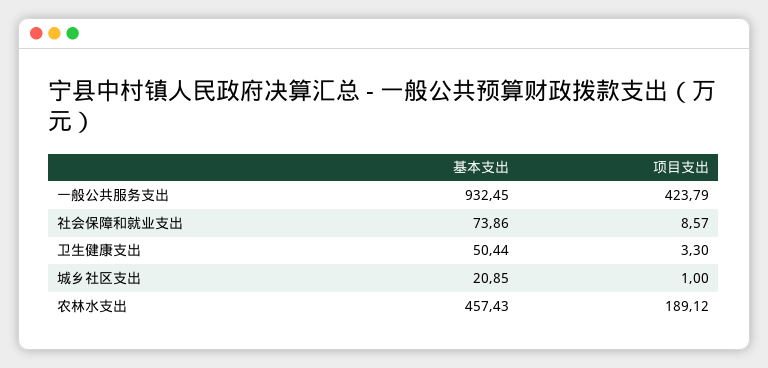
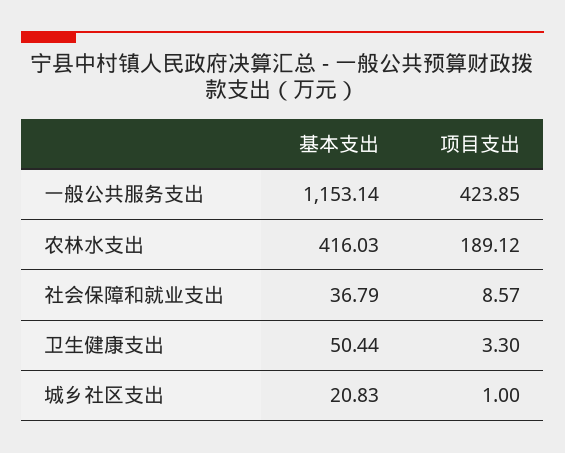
基本支出, 一般公共服务支出: 932.45 -> 1153.14
项目支出, 一般公共服务支出: 423.79 -> 423.85
基本支出, 社会保障和就业支出: 73.86 -> 36.79
基本支出, 城乡社区支出: 20.85 -> 20.83
基本支出, 农林水支出: 457.43 -> 416.03

